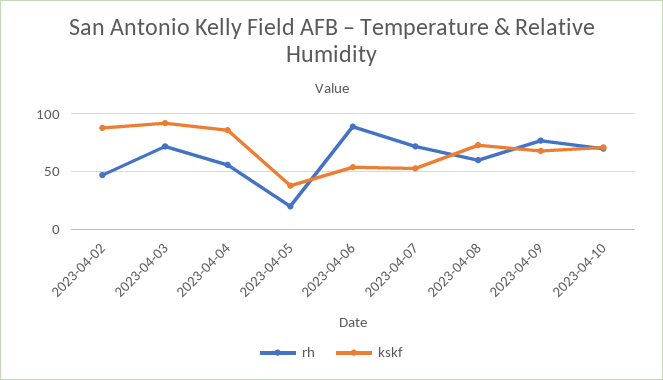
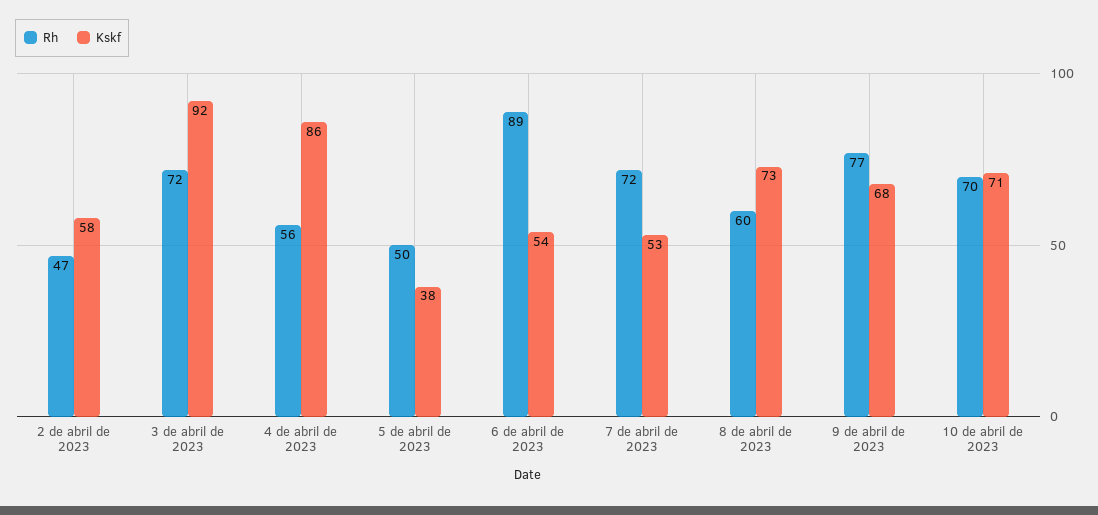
kskf, 2023-04-02: 90 -> 58
rh, 2023-04-05: 20 -> 50

